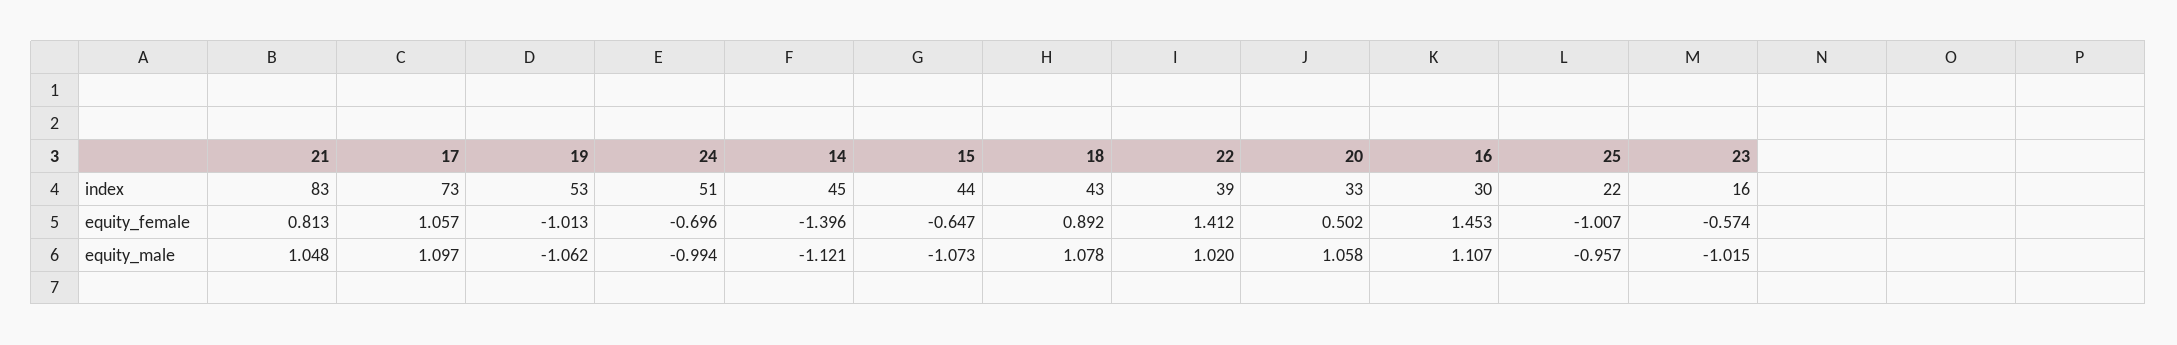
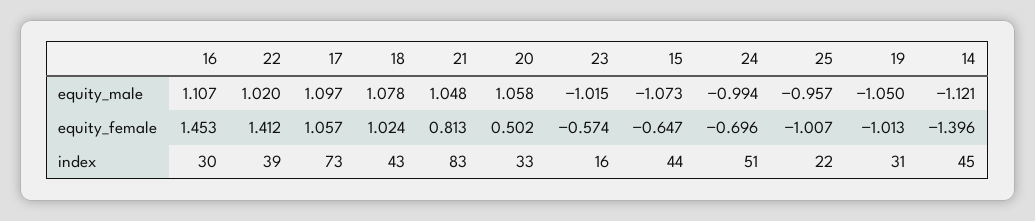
19, index: 53 -> 31
18, equity_female: 0.892 -> 1.024
19, equity_male: -1.062 -> -1.05

